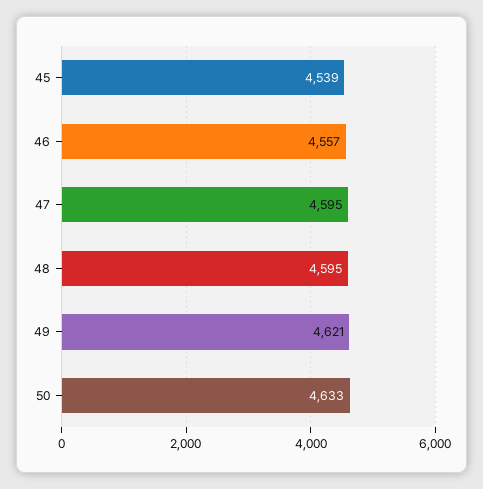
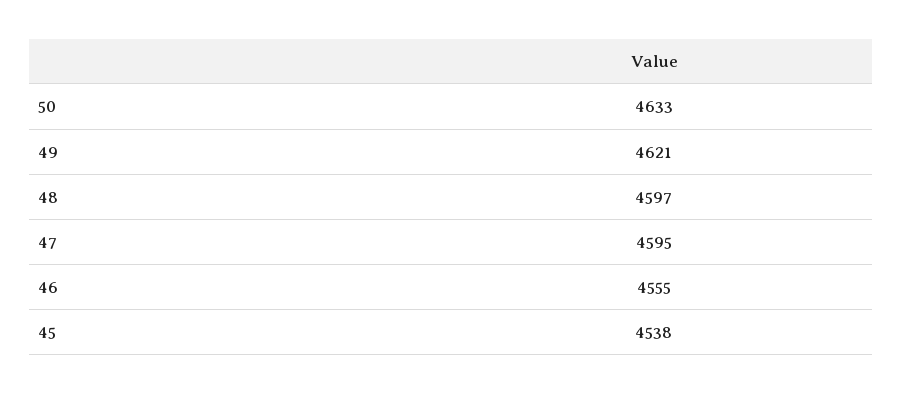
45: 4539 -> 4538
46: 4557 -> 4555
48: 4595 -> 4597

